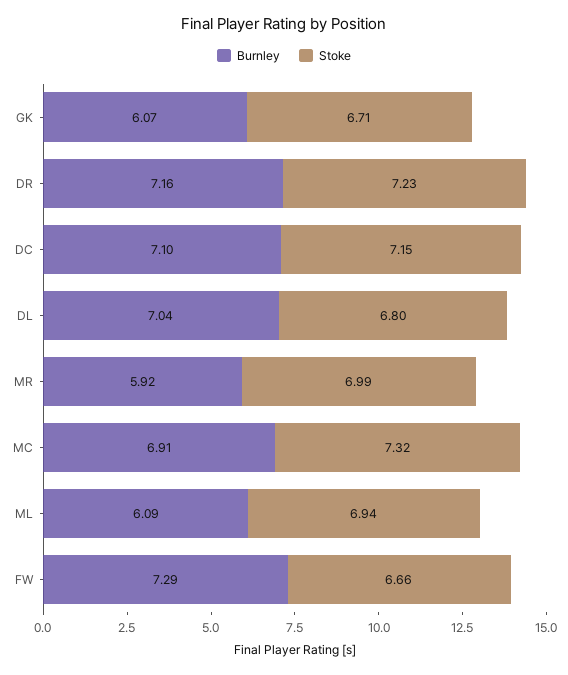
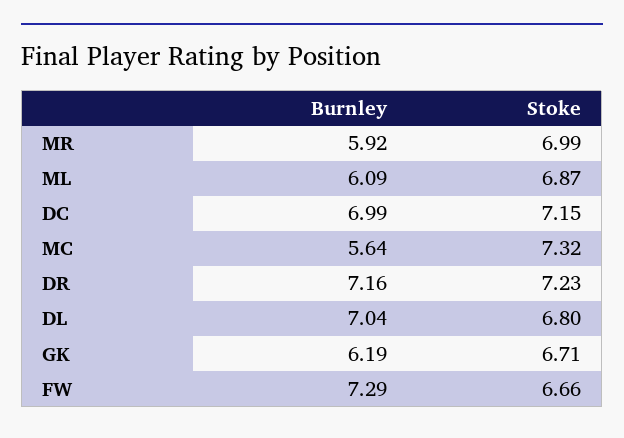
Burnley, GK: 6.07 -> 6.19
Burnley, DC: 7.1 -> 6.99
Burnley, MC: 6.91 -> 5.64
Stoke, ML: 6.94 -> 6.87

